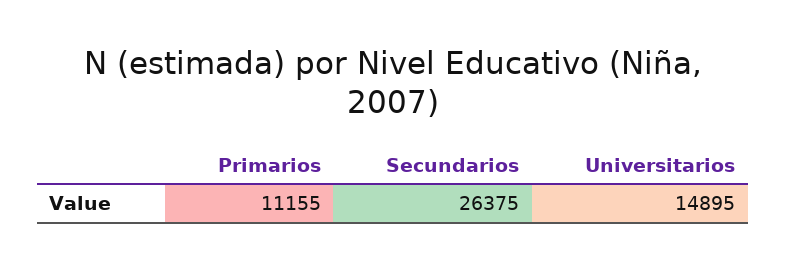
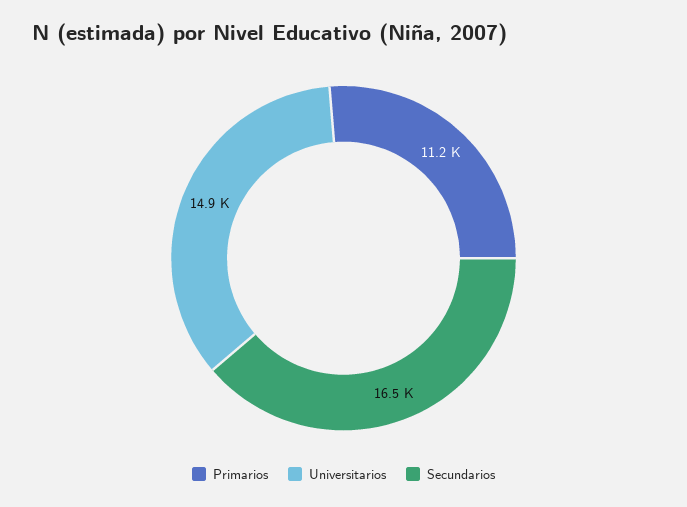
Secundarios: 26375 -> 16500

